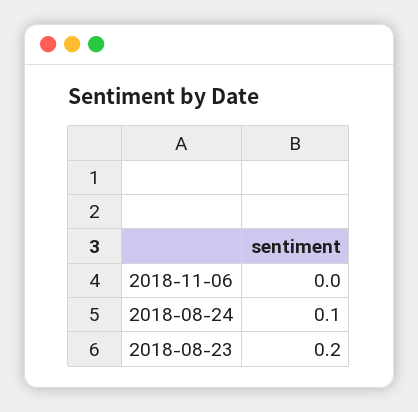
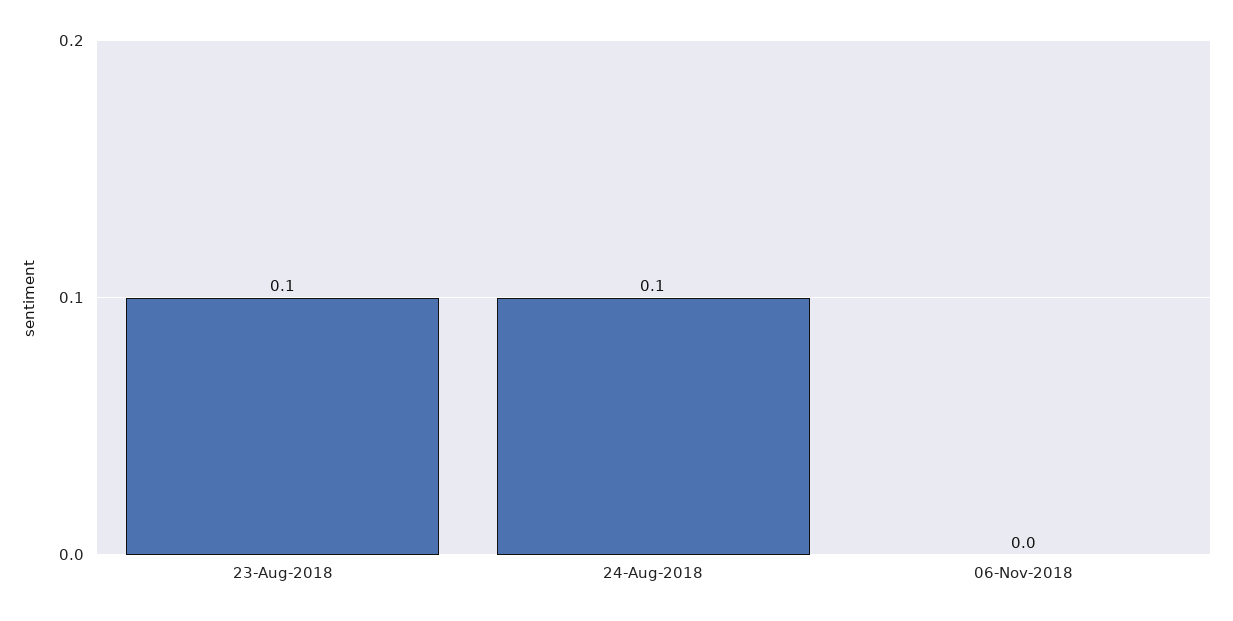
2018-08-23: 0.2 -> 0.1

